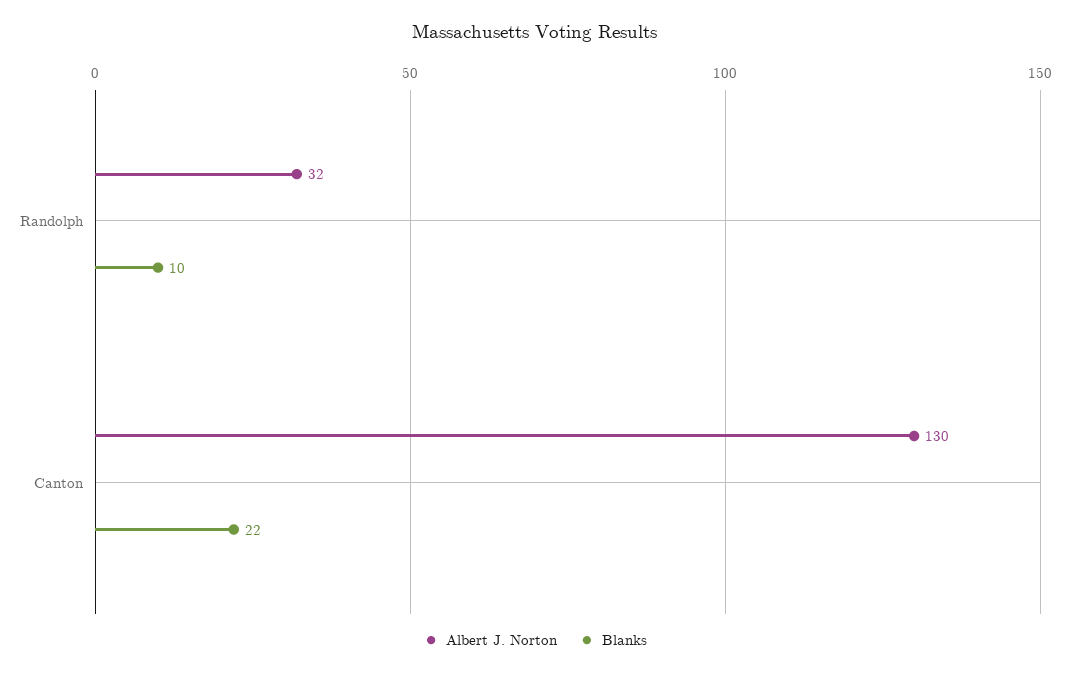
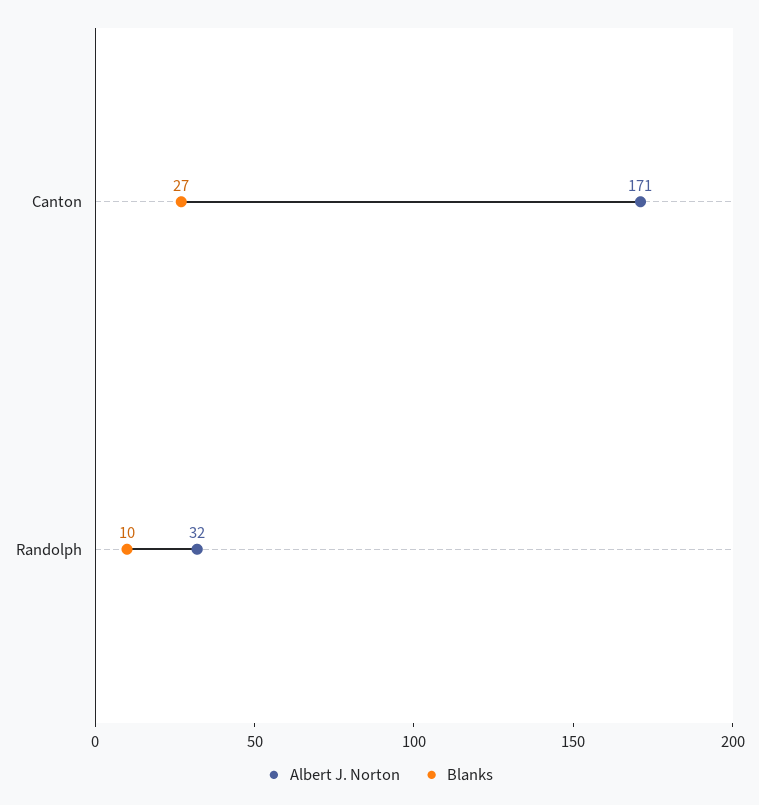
Albert J. Norton, Canton: 130 -> 171
Blanks, Canton: 22 -> 27

